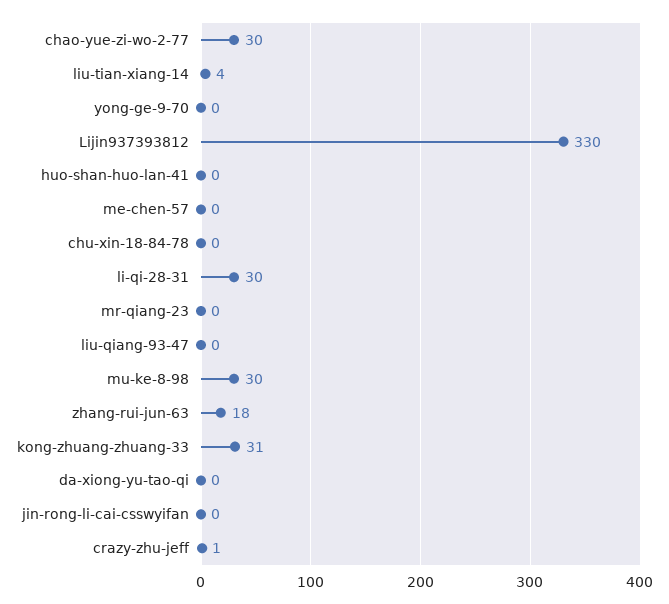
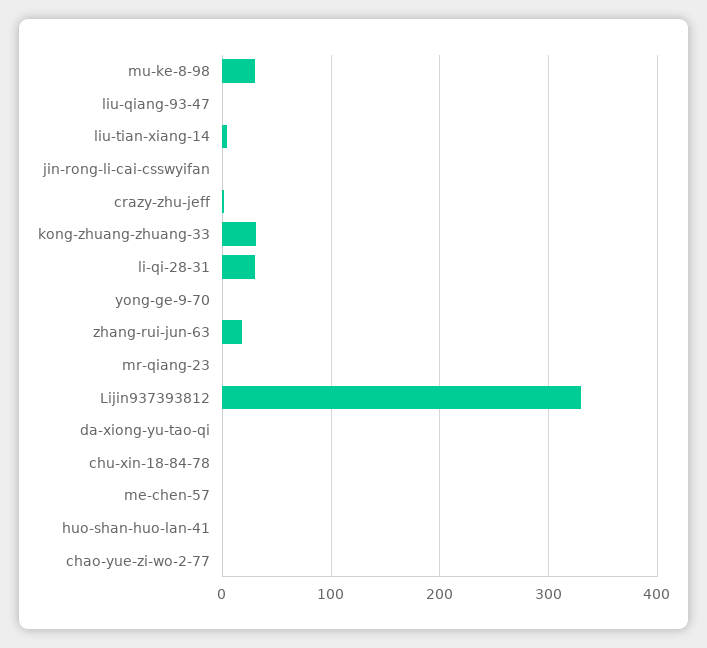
chao-yue-zi-wo-2-77: 30 -> 0

